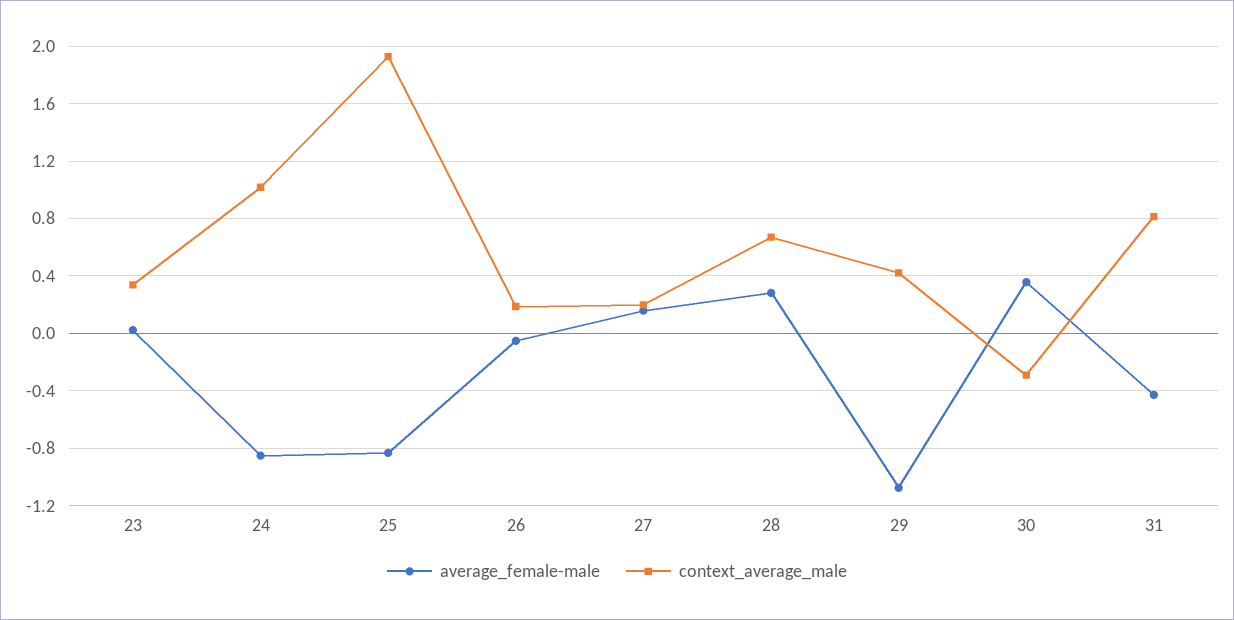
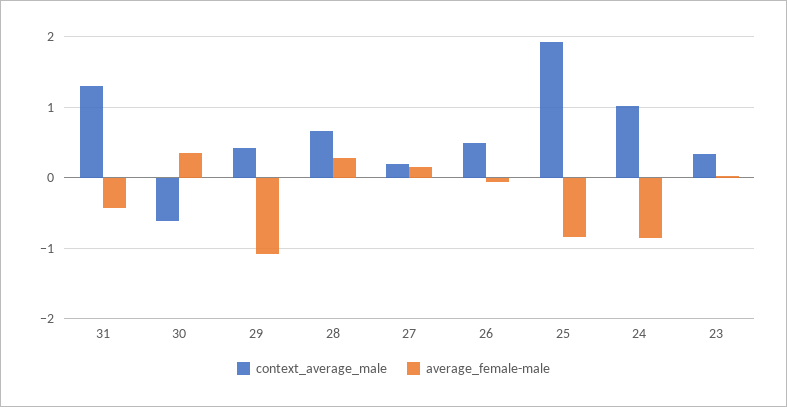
context_average_male, 26: 0.2 -> 0.5
context_average_male, 30: -0.3 -> -0.6
context_average_male, 31: 0.8 -> 1.3

